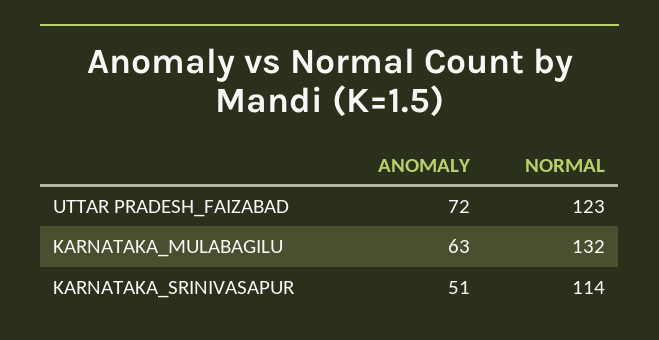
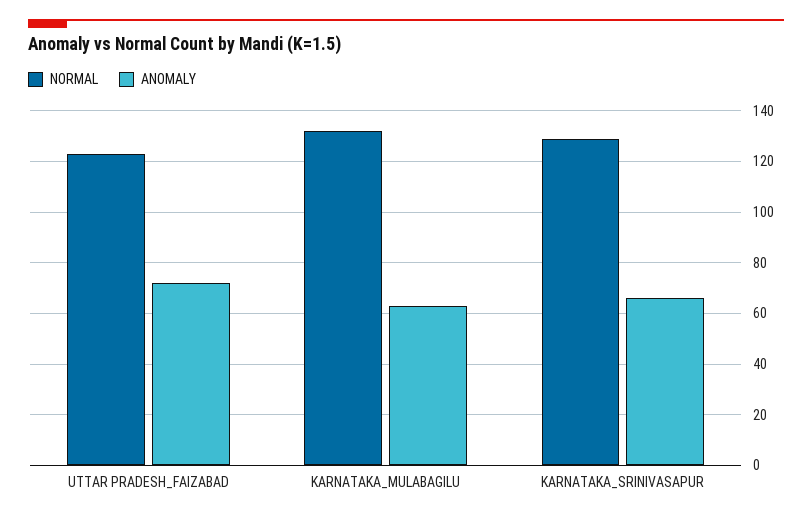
ANOMALY, KARNATAKA_SRINIVASAPUR: 51 -> 65
NORMAL, KARNATAKA_SRINIVASAPUR: 114 -> 130

